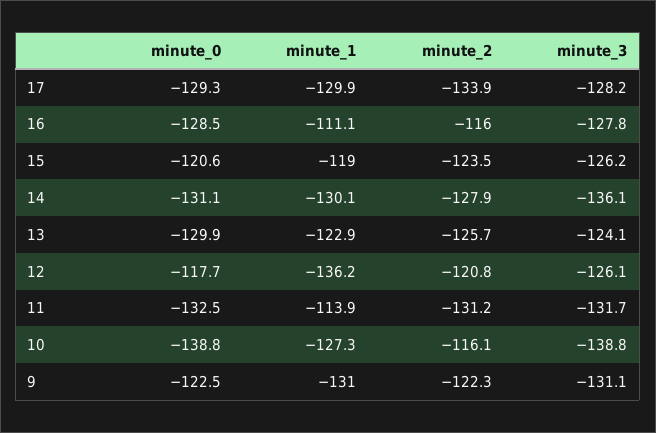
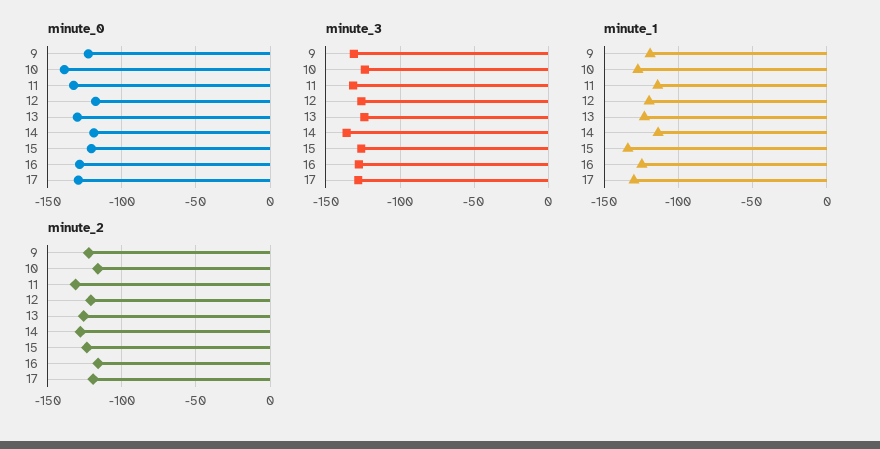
minute_2, 17: -133.9 -> -120
minute_1, 16: -111.1 -> -125
minute_1, 15: -119 -> -135
minute_0, 14: -131.1 -> -120
minute_1, 14: -130.1 -> -115
minute_1, 12: -136.2 -> -120
minute_3, 10: -138.8 -> -125
minute_1, 9: -131 -> -120

